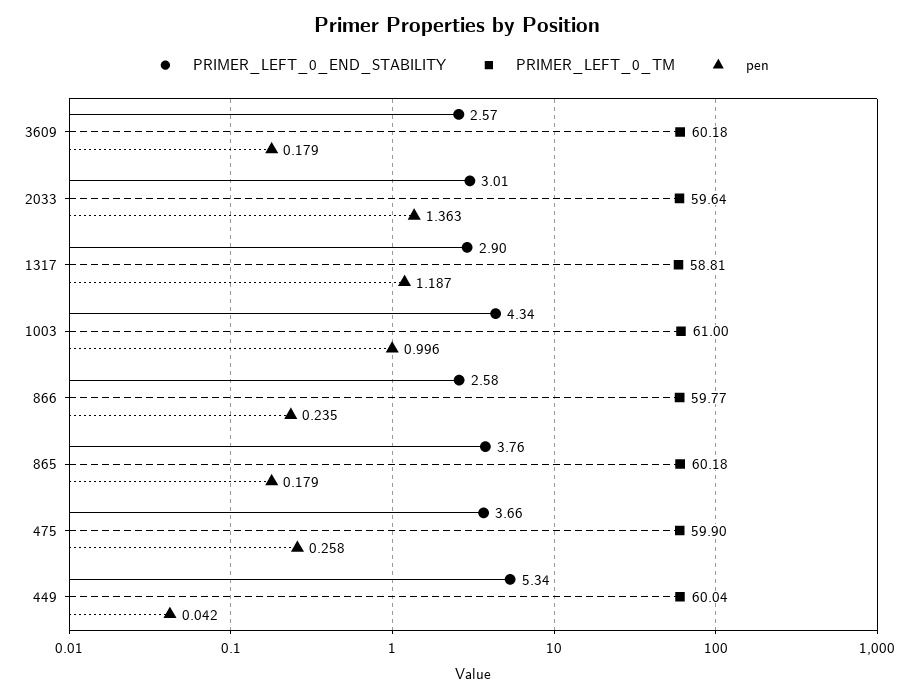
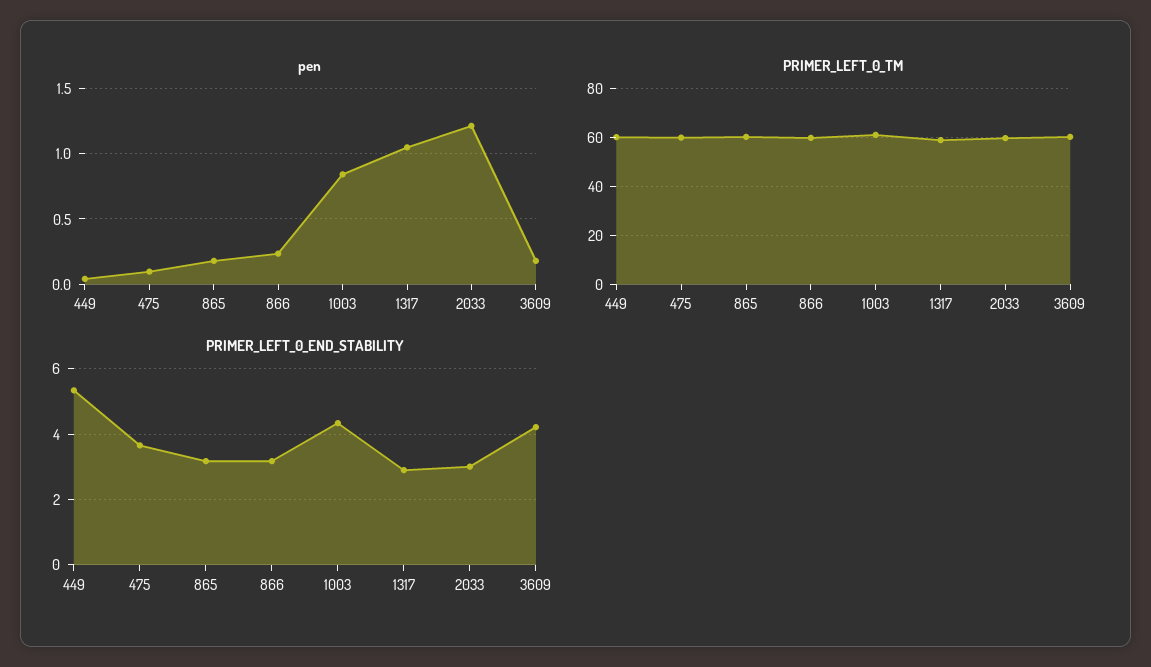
PRIMER_LEFT_0_END_STABILITY, 3609: 2.57 -> 4.2
pen, 2033: 1.363 -> 1.2
pen, 1317: 1.187 -> 1.05
pen, 1003: 0.996 -> 0.85
PRIMER_LEFT_0_END_STABILITY, 866: 2.58 -> 3.2
PRIMER_LEFT_0_END_STABILITY, 865: 3.76 -> 3.2
pen, 475: 0.258 -> 0.1

